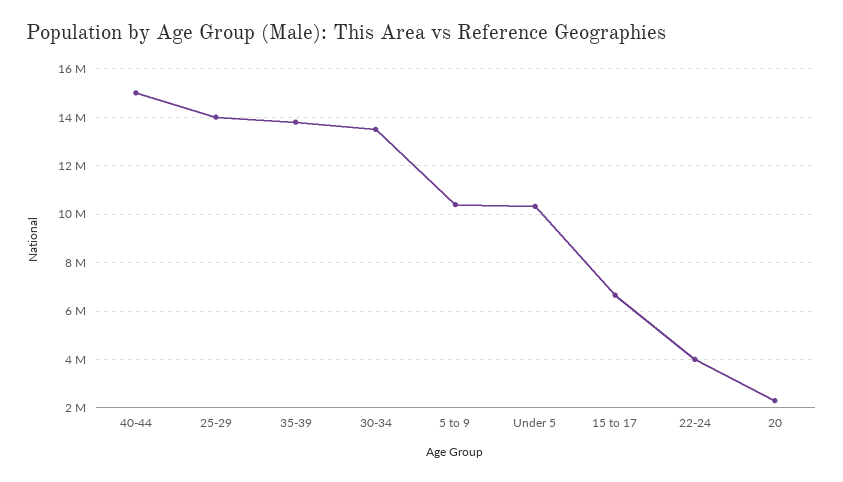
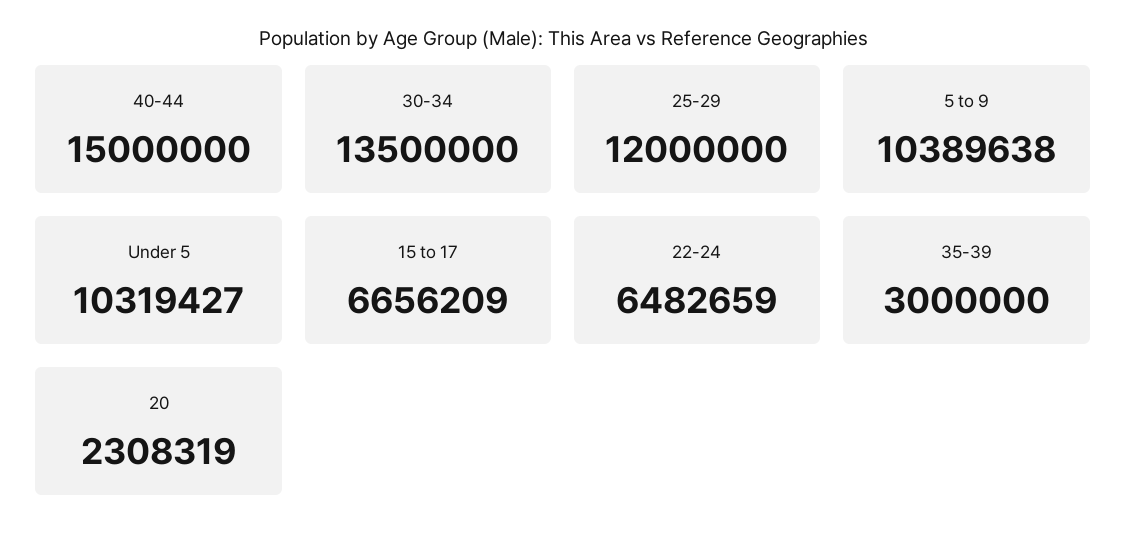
25-29: 14000000 -> 12000000
35-39: 13750000 -> 3000000
22-24: 4000000 -> 6482659

